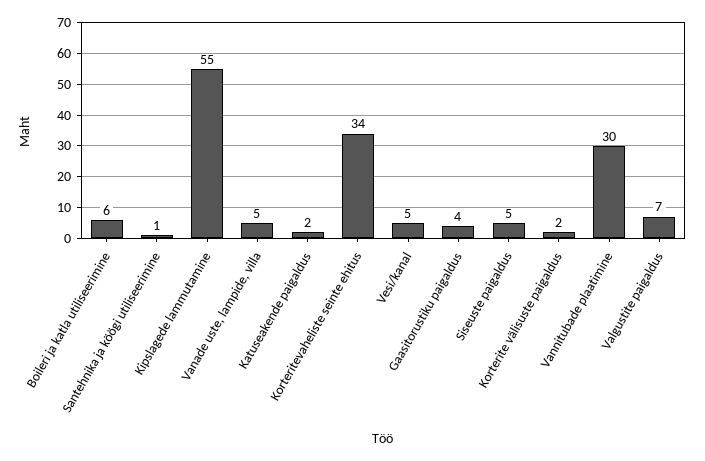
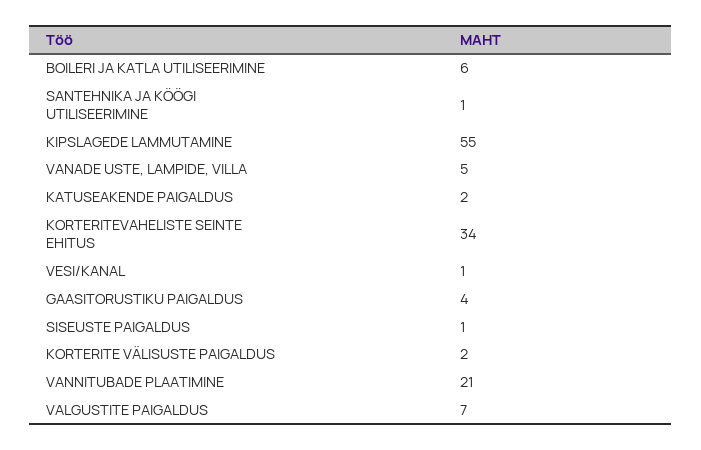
Vesi/kanal: 5 -> 1
Siseuste paigaldus: 5 -> 1
Vannitubade plaatimine: 30 -> 21

